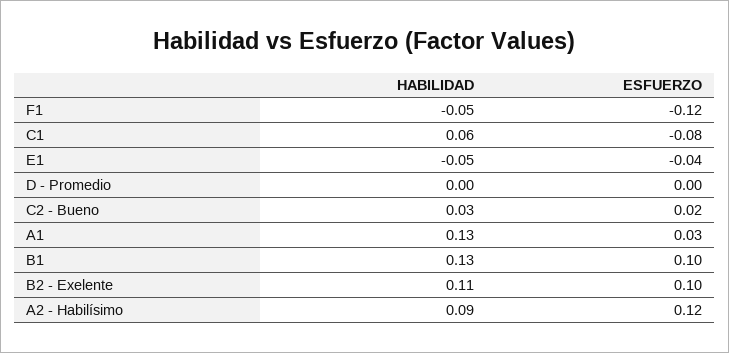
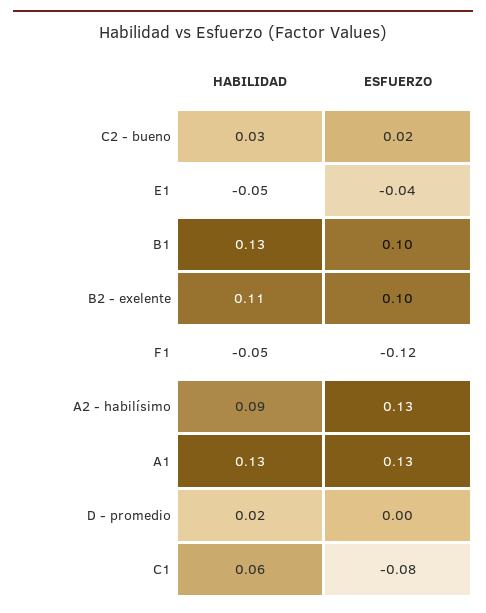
HABILIDAD, D - Promedio: 0 -> 0.02
ESFUERZO, A1: 0.03 -> 0.13
ESFUERZO, A2 - Habilísimo: 0.12 -> 0.13

